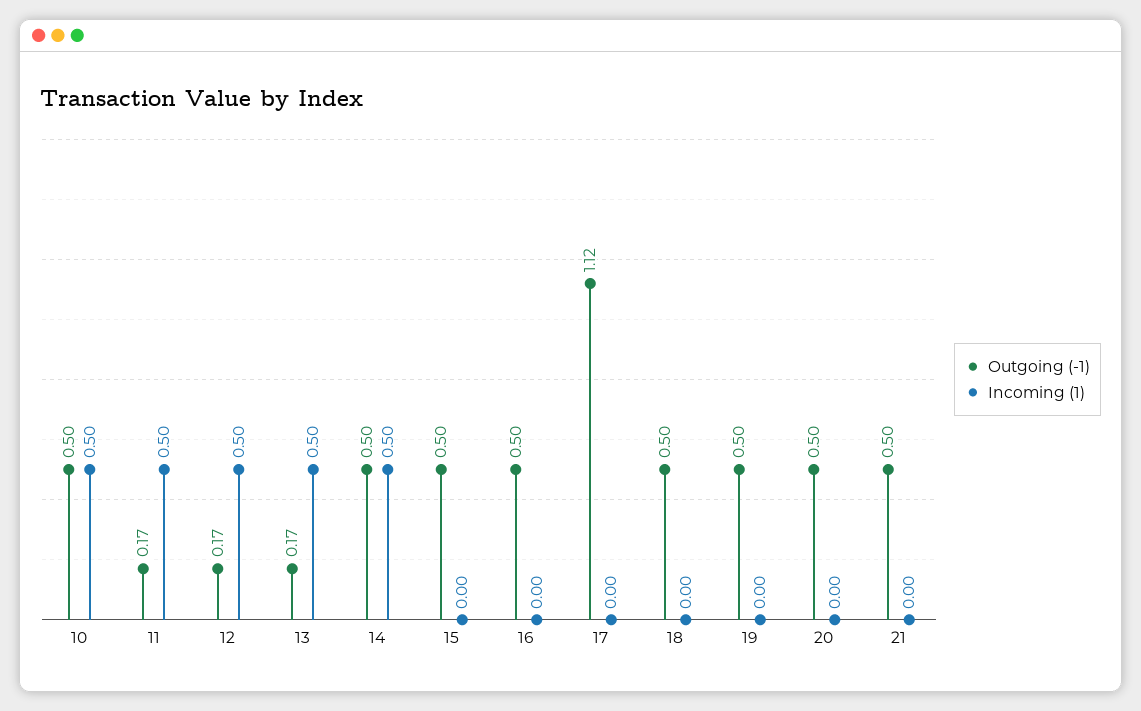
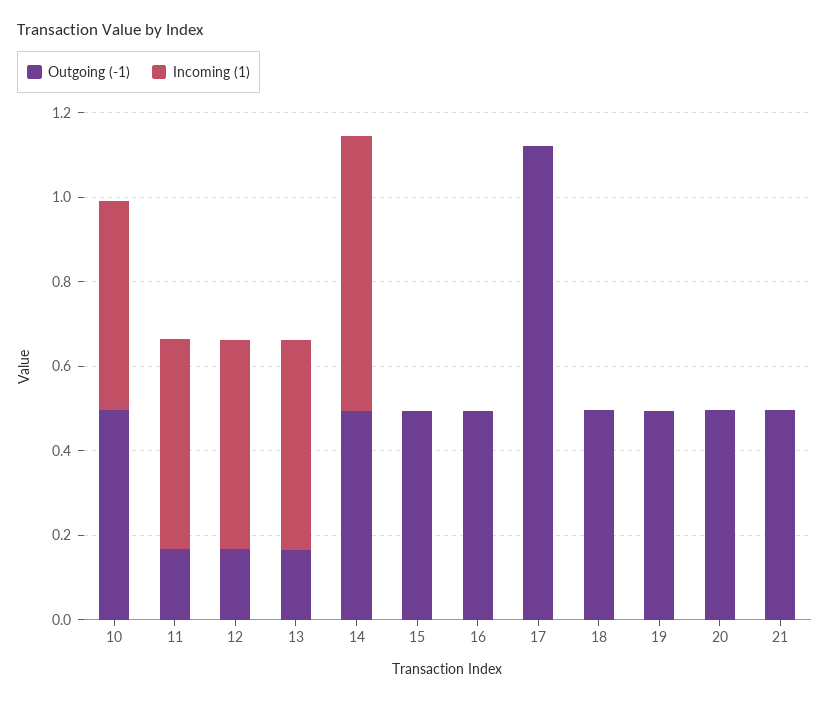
Incoming (1), 14: 0.5 -> 0.65

